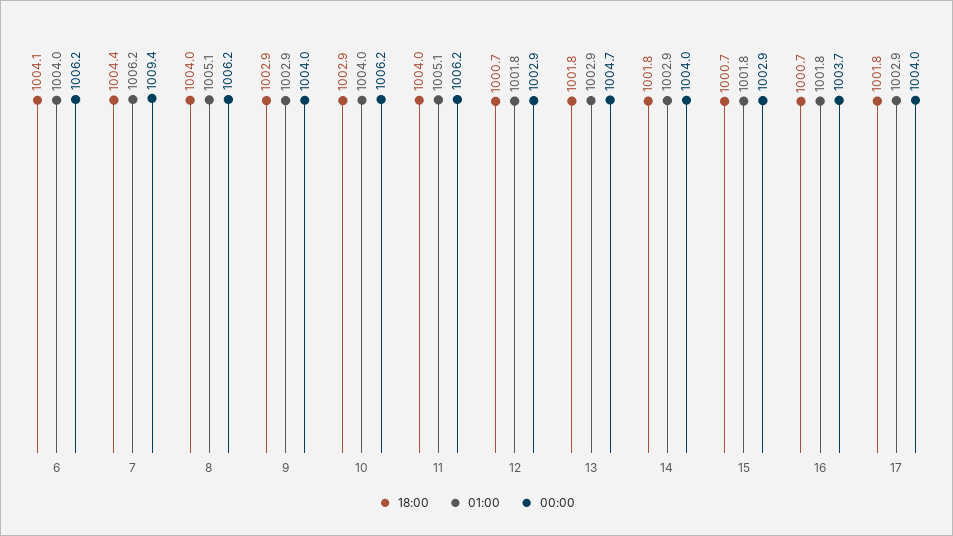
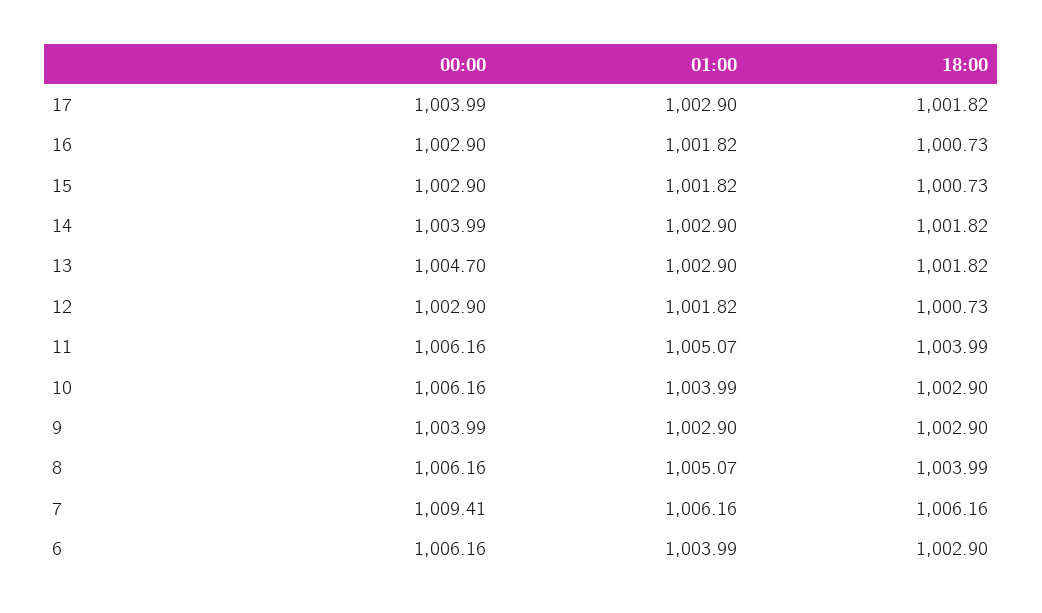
18:00, 6: 1004.1 -> 1002.9
18:00, 7: 1004.4 -> 1006.16
00:00, 16: 1003.7 -> 1002.9

